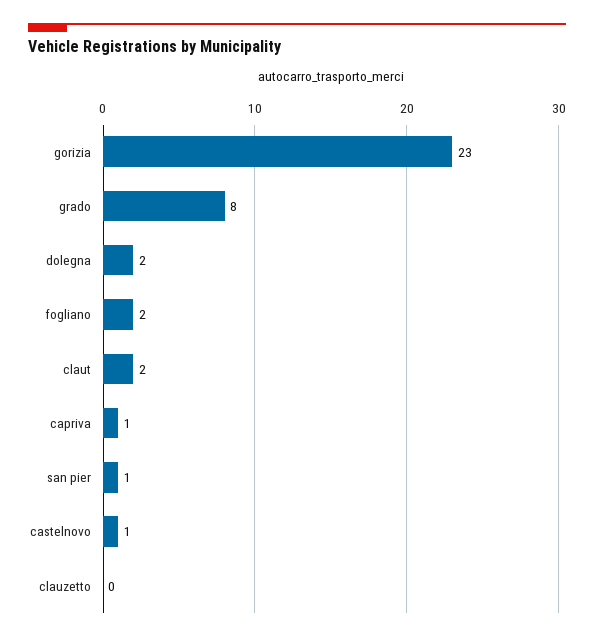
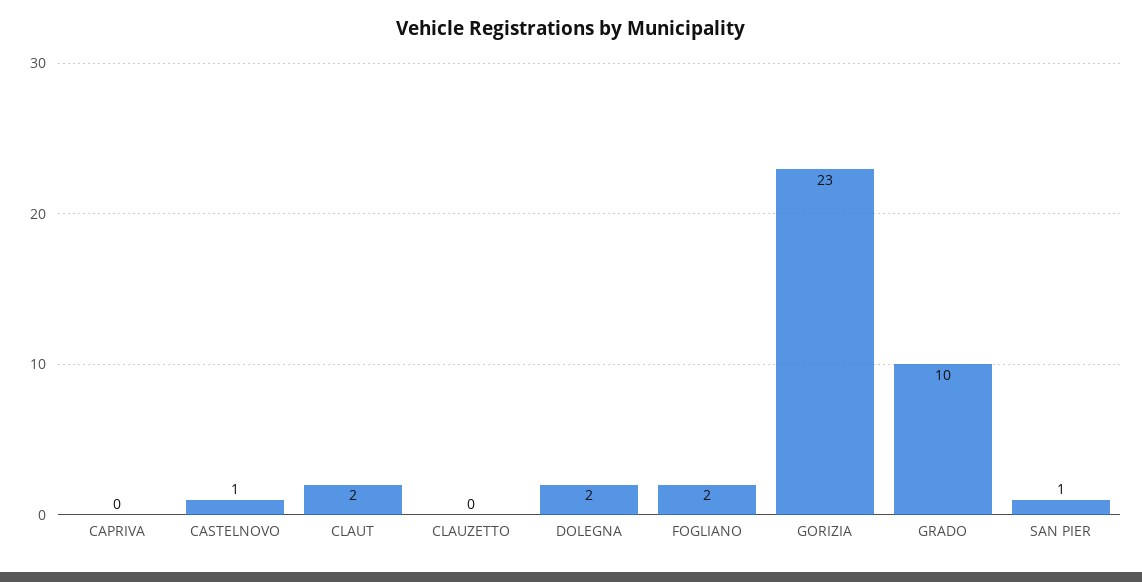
grado: 8 -> 10
capriva: 1 -> 0

